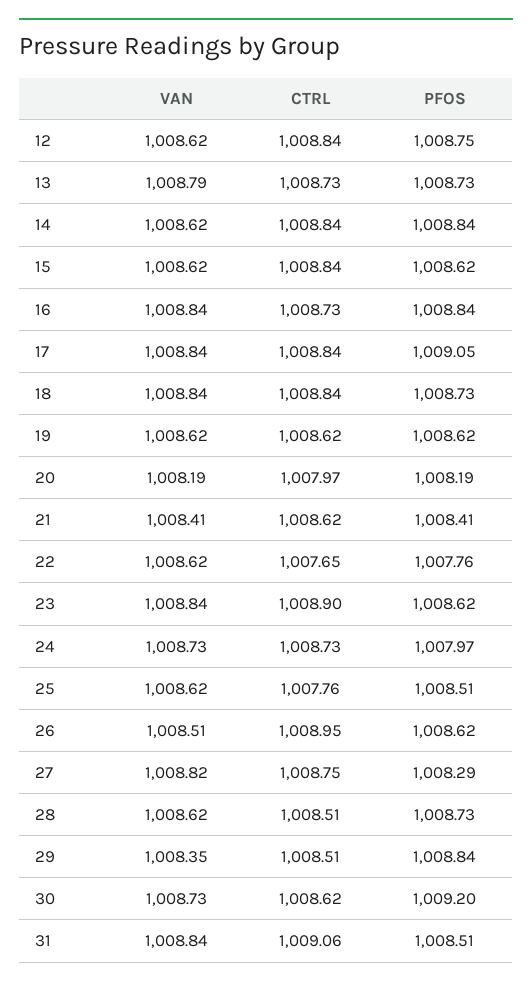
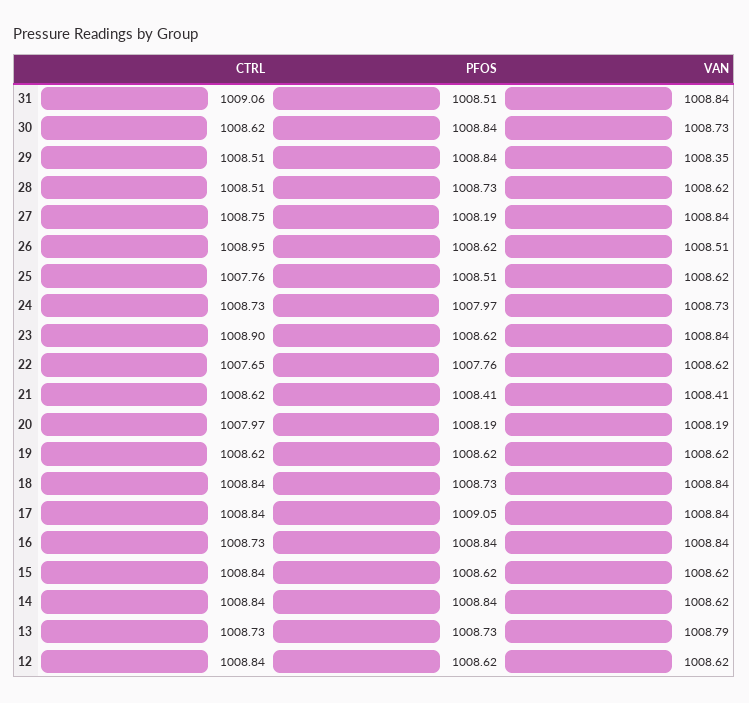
PFOS, 12: 1008.75 -> 1008.62
VAN, 27: 1008.82 -> 1008.84
PFOS, 27: 1008.29 -> 1008.19
PFOS, 30: 1009.2 -> 1008.84

